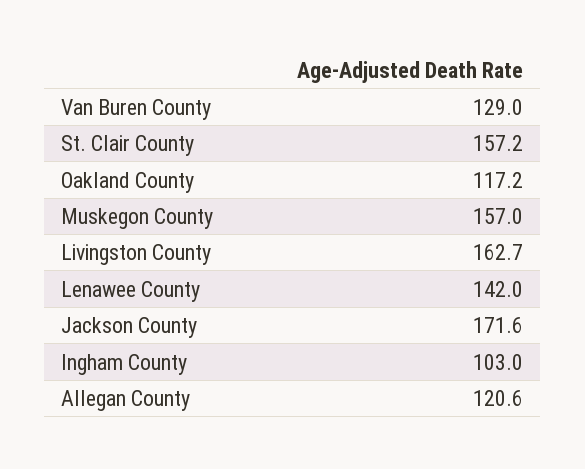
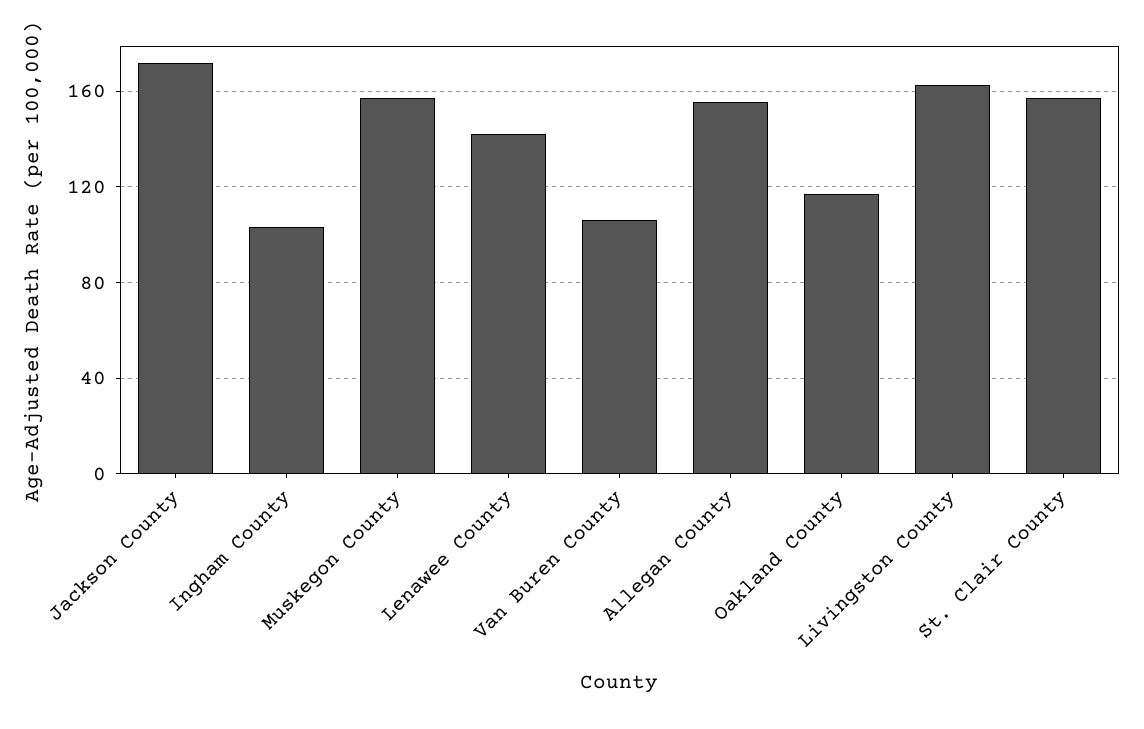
Van Buren County: 129 -> 105
Allegan County: 120.6 -> 155

